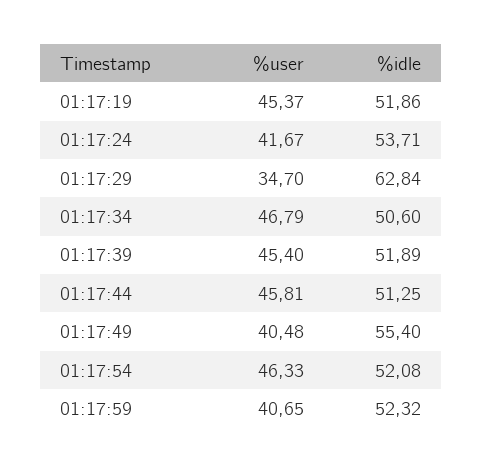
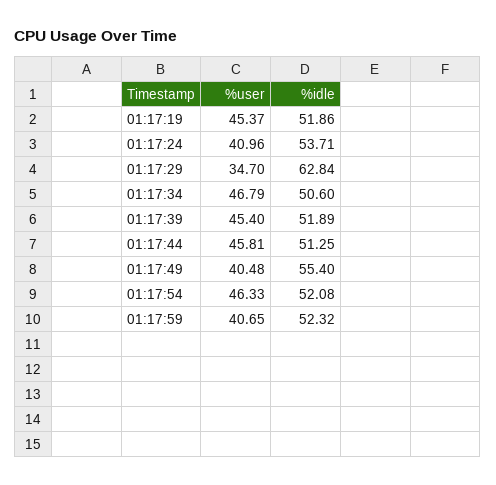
%user, 01:17:24: 41.67 -> 40.96

